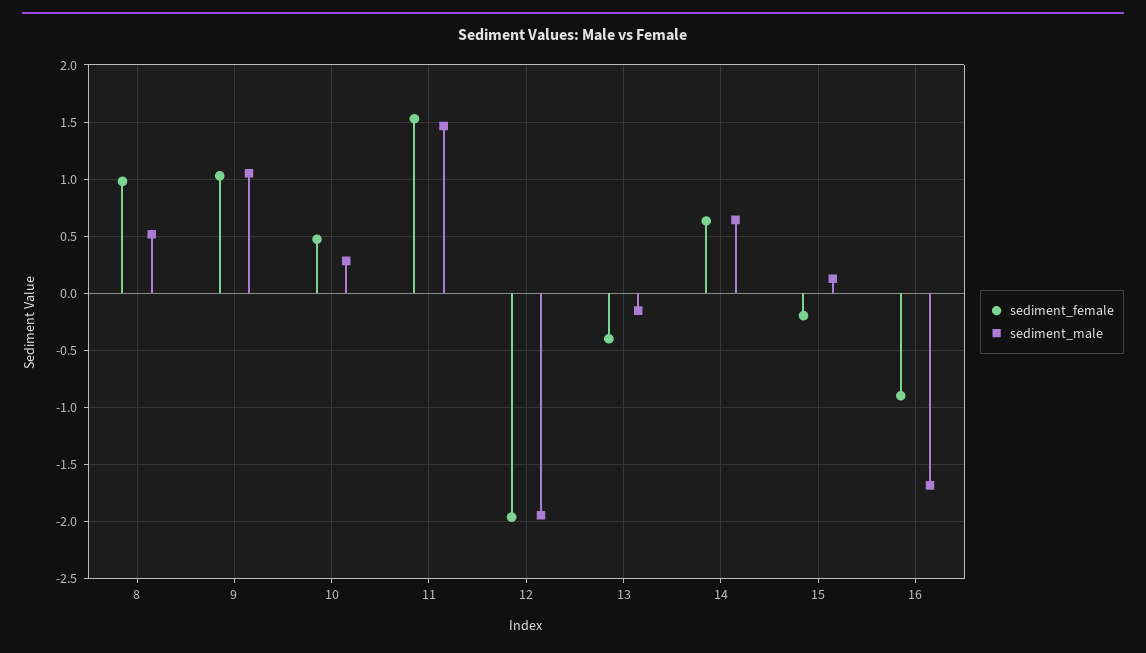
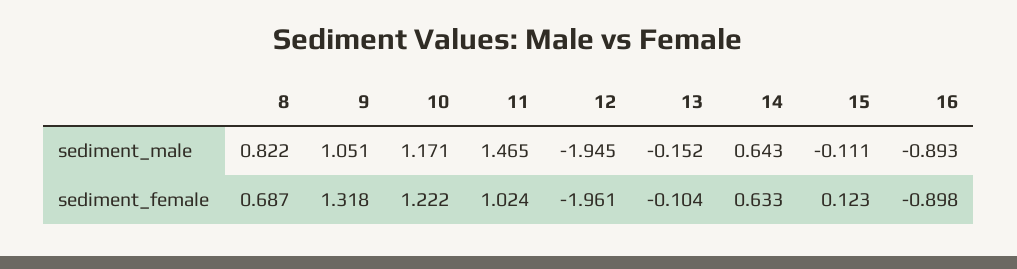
sediment_female, 8: 1 -> 0.687
sediment_male, 8: 0.5 -> 0.822
sediment_female, 9: 1 -> 1.318
sediment_female, 10: 0.5 -> 1.222
sediment_male, 10: 0.3 -> 1.171
sediment_female, 11: 1.5 -> 1.024
sediment_female, 13: -0.4 -> -0.104
sediment_female, 15: -0.2 -> 0.123
sediment_male, 15: 0.1 -> -0.111
sediment_male, 16: -1.7 -> -0.893

